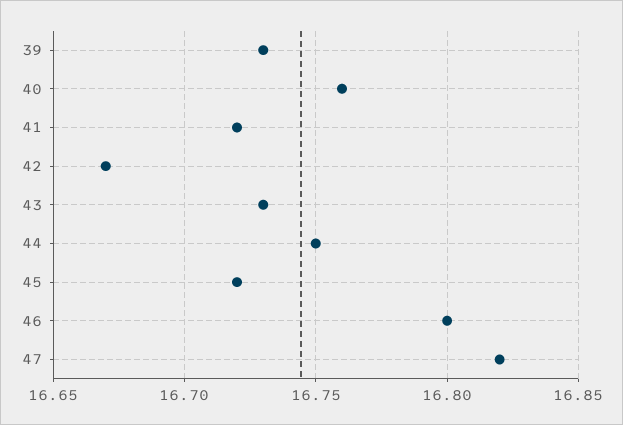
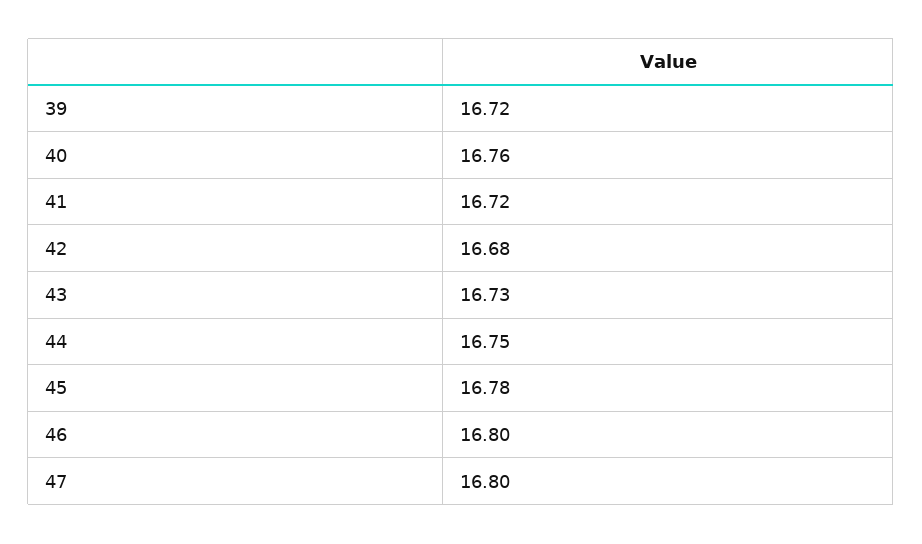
39: 16.73 -> 16.72
42: 16.67 -> 16.68
45: 16.72 -> 16.78
47: 16.82 -> 16.8

